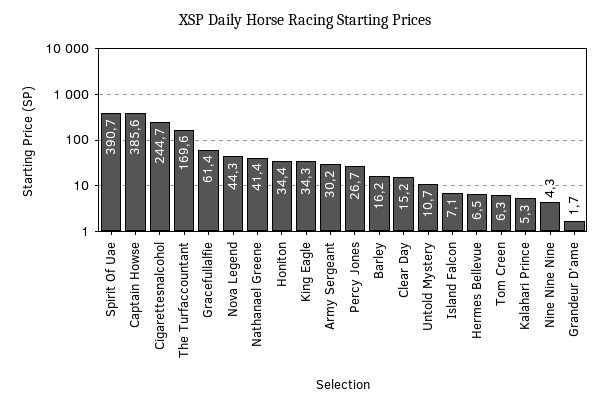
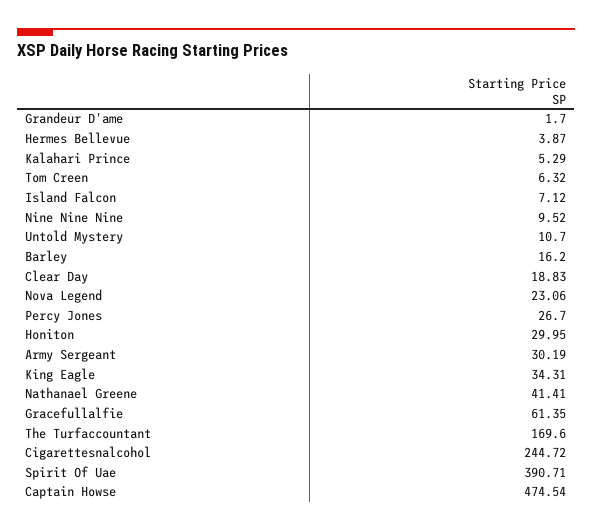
Captain Howse: 385.6 -> 474.54
Nova Legend: 44.3 -> 23.06
Honiton: 34.4 -> 29.95
Clear Day: 15.2 -> 18.83
Hermes Bellevue: 6.5 -> 3.87
Nine Nine Nine: 4.3 -> 9.52

